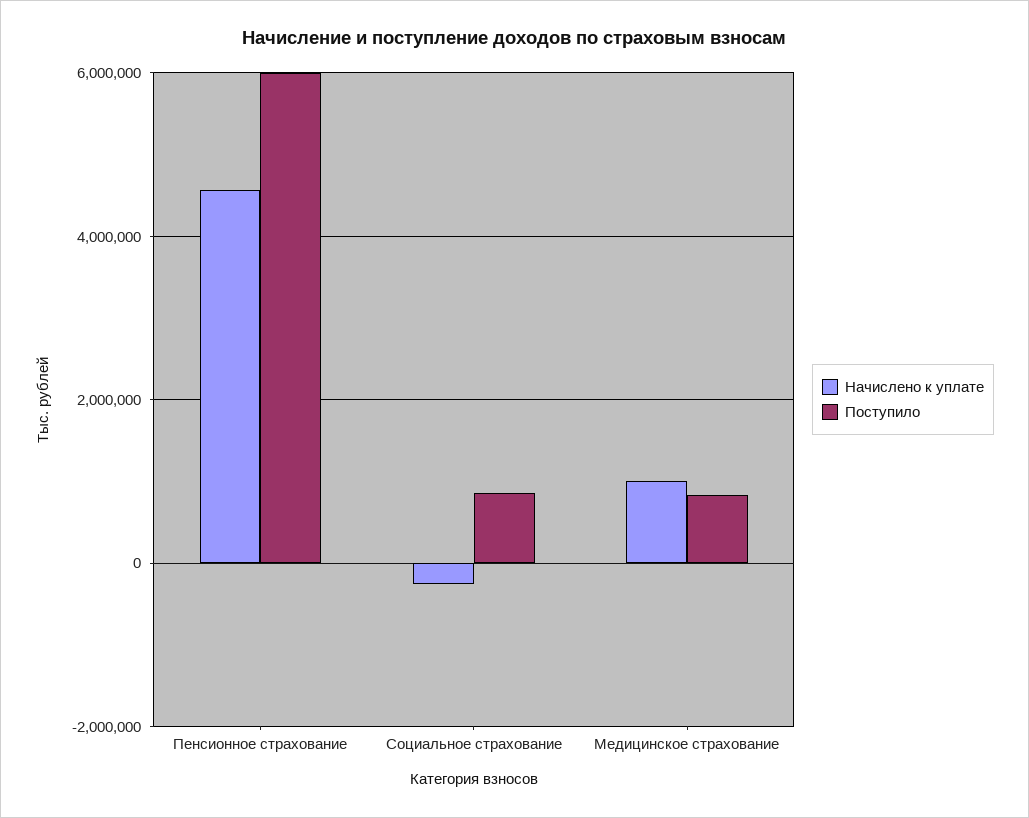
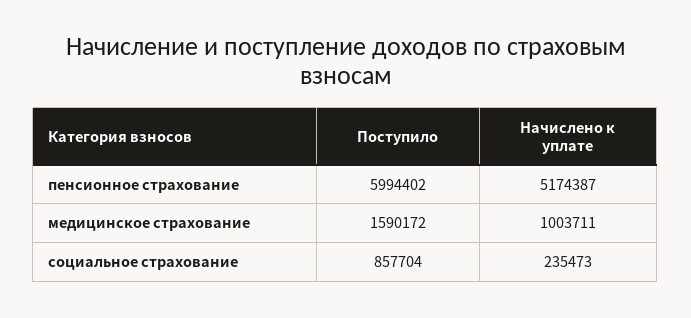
Начислено к уплате, Пенсионное страхование: 4600000 -> 5174387
Начислено к уплате, Социальное страхование: -200000 -> 235473
Поступило, Медицинское страхование: 800000 -> 1590172

